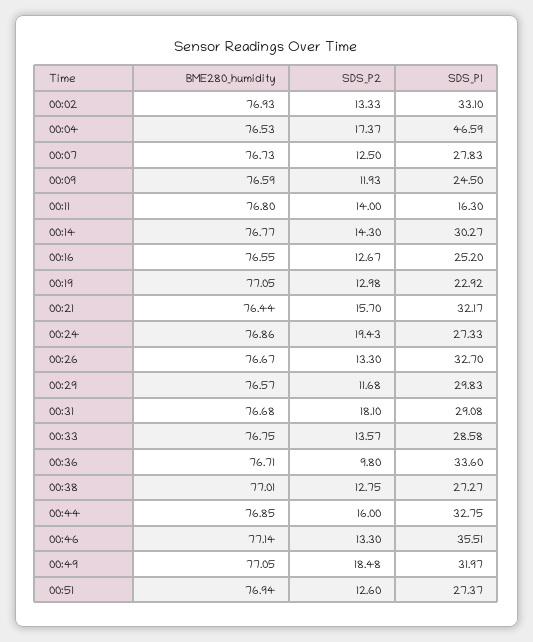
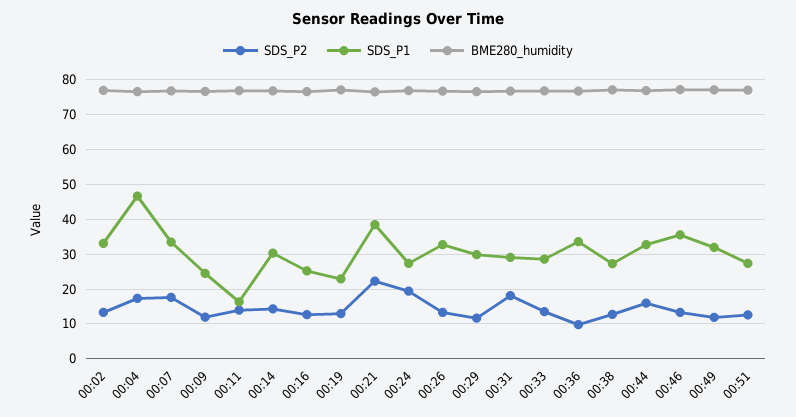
SDS_P2, 00:07: 12.5 -> 18
SDS_P1, 00:07: 27.83 -> 34
SDS_P2, 00:21: 15.7 -> 22
SDS_P1, 00:21: 32.17 -> 38
SDS_P2, 00:49: 18.48 -> 12

